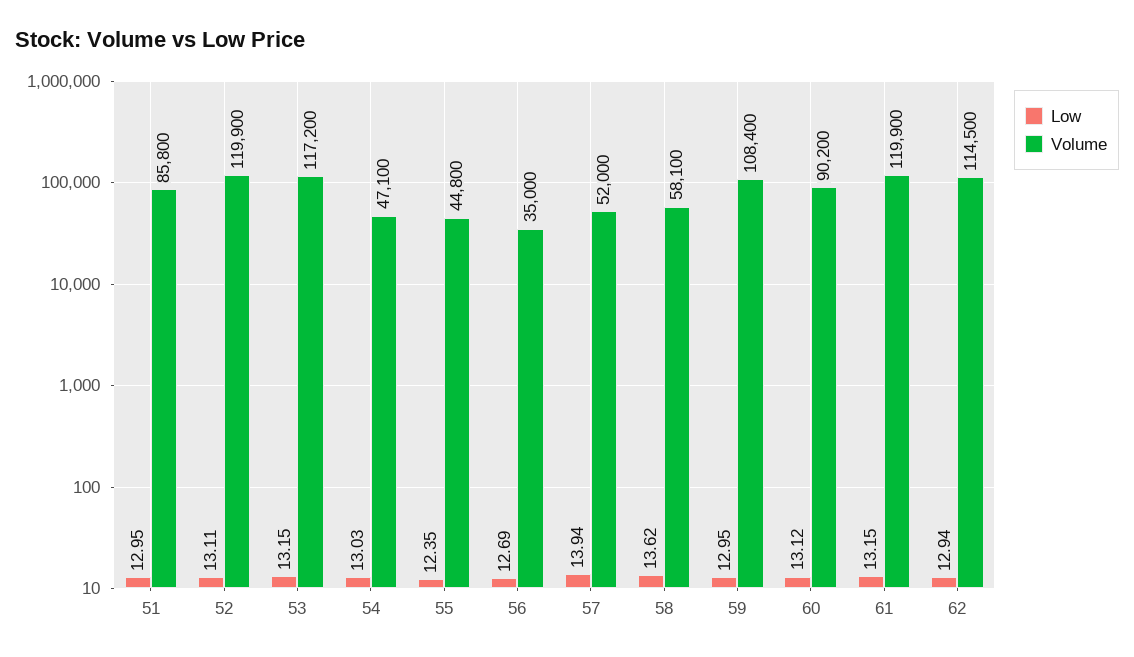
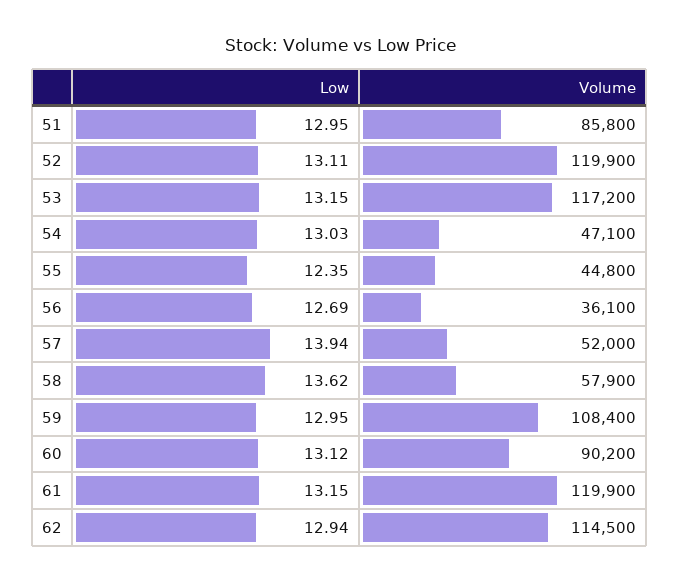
Volume, 56: 35000 -> 36100
Volume, 58: 58100 -> 57900

